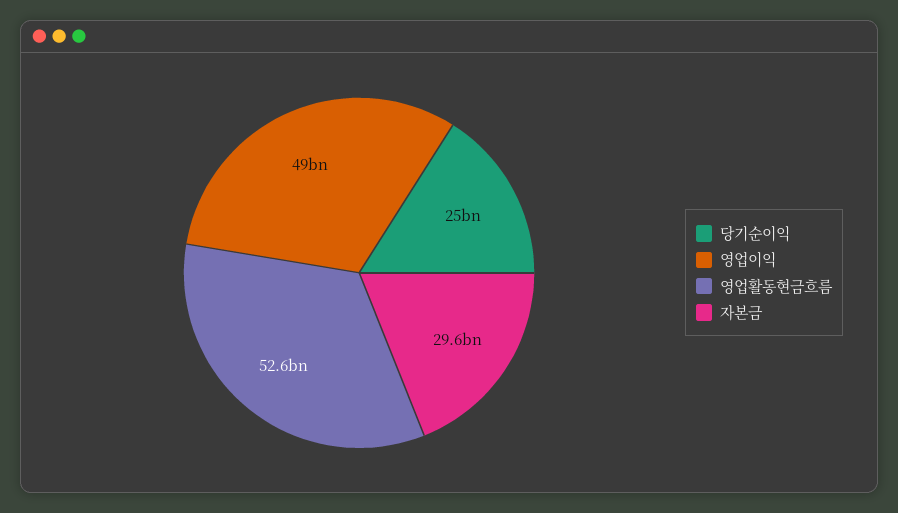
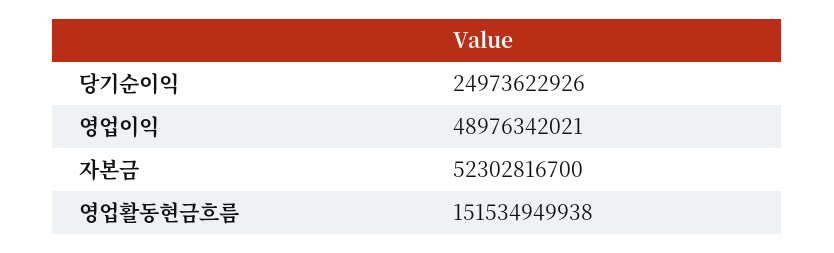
영업활동현금흐름: 52600000000 -> 151534949938
자본금: 29600000000 -> 52302816700

